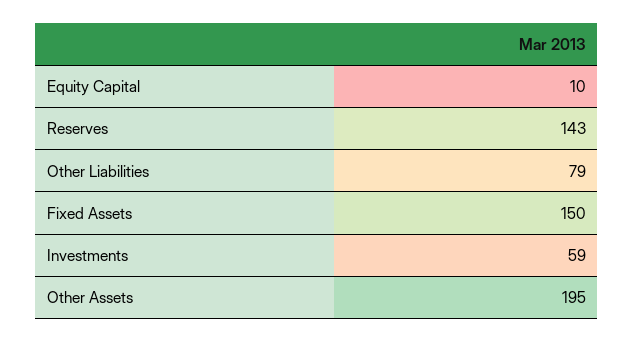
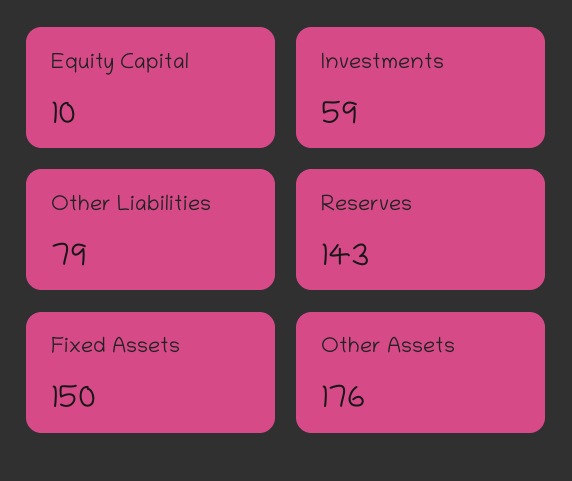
Other Assets: 195 -> 176

